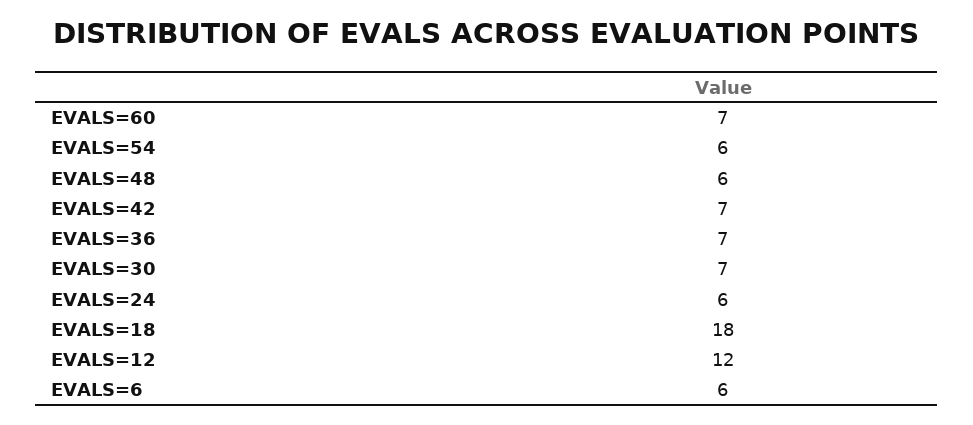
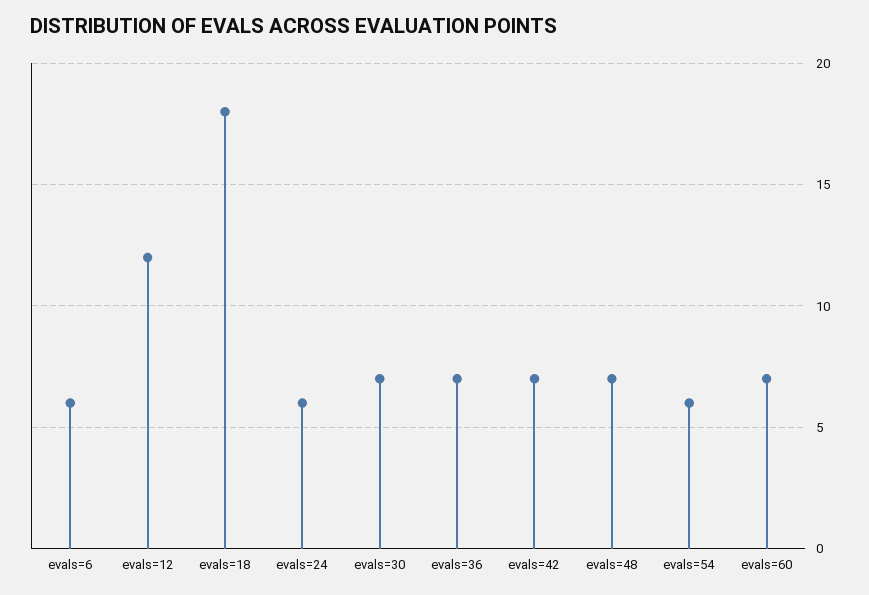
EVALS=48: 6 -> 7

